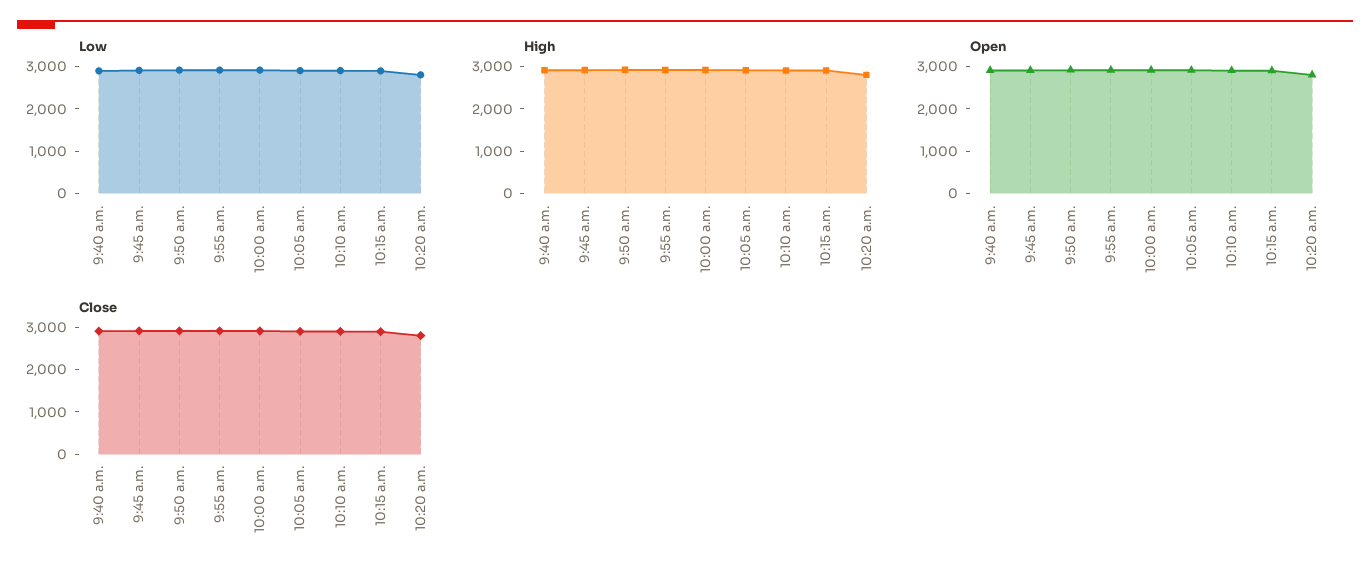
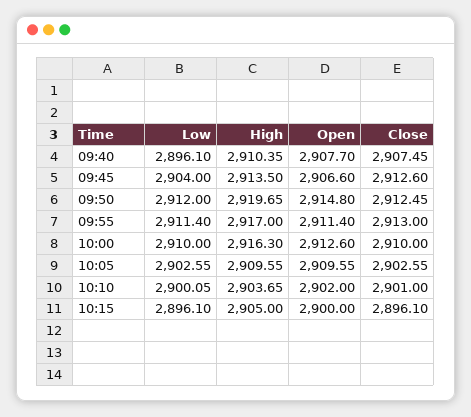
Low, 10:20 a.m.: 2800 -> none
High, 10:20 a.m.: 2800 -> none
Open, 10:20 a.m.: 2800 -> none
Close, 10:20 a.m.: 2800 -> none

